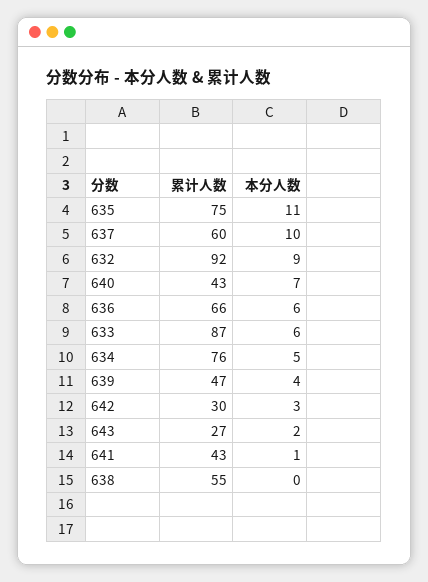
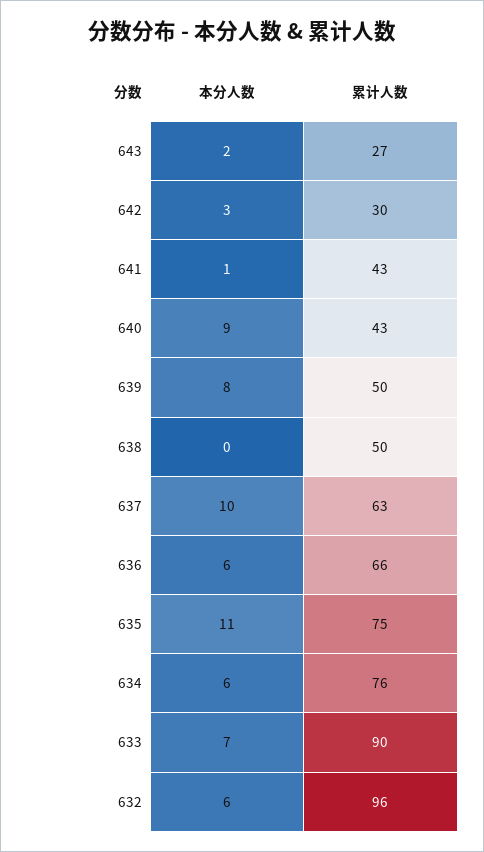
累计人数, 637: 60 -> 63
累计人数, 632: 92 -> 96
本分人数, 632: 9 -> 6
本分人数, 640: 7 -> 9
累计人数, 633: 87 -> 90
本分人数, 633: 6 -> 7
本分人数, 634: 5 -> 6
累计人数, 639: 47 -> 50
本分人数, 639: 4 -> 8
累计人数, 638: 55 -> 50

